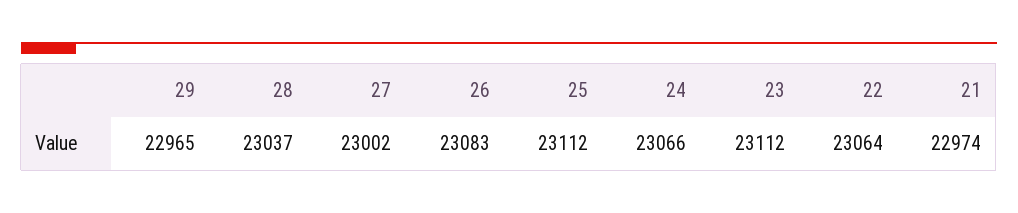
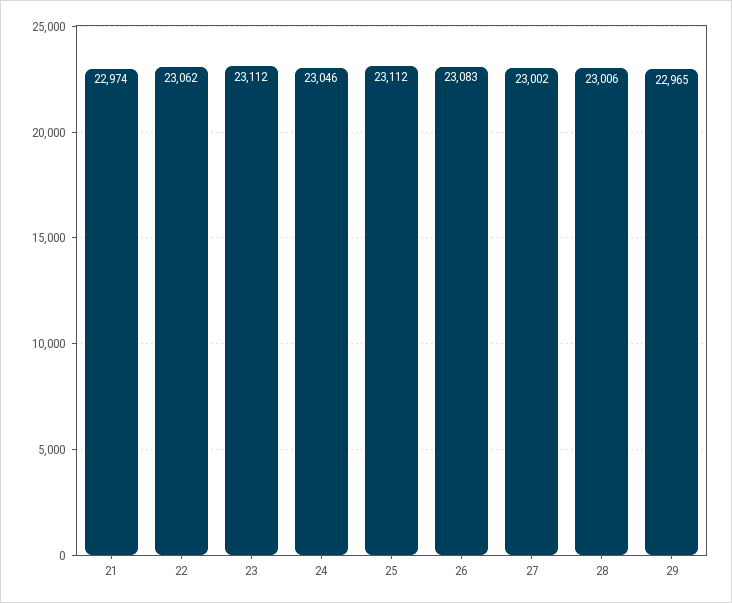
28: 23037 -> 23006
24: 23066 -> 23046
22: 23064 -> 23062

